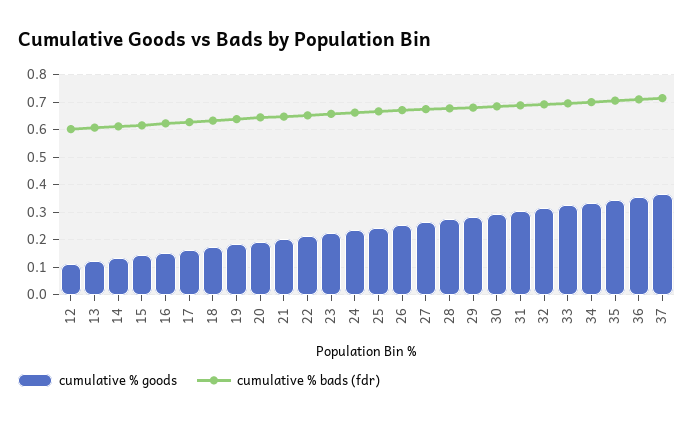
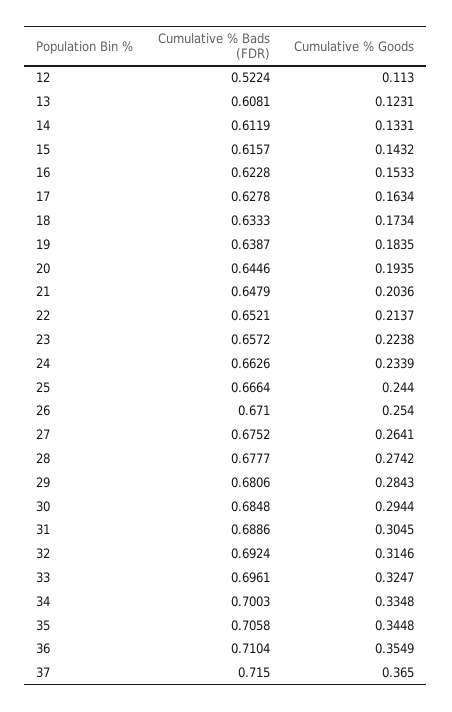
cumulative % bads (fdr), 12: 0.6 -> 0.5224

